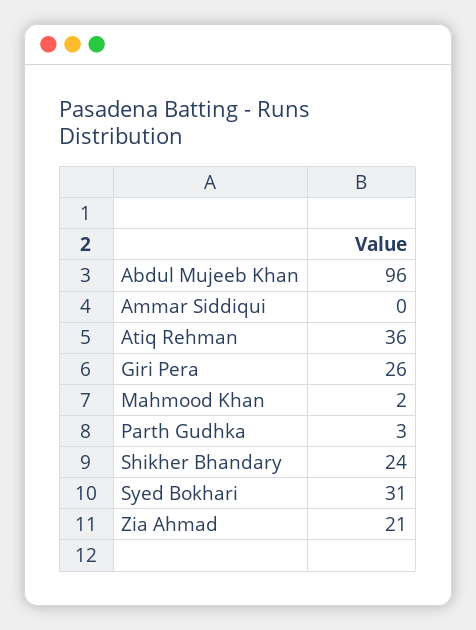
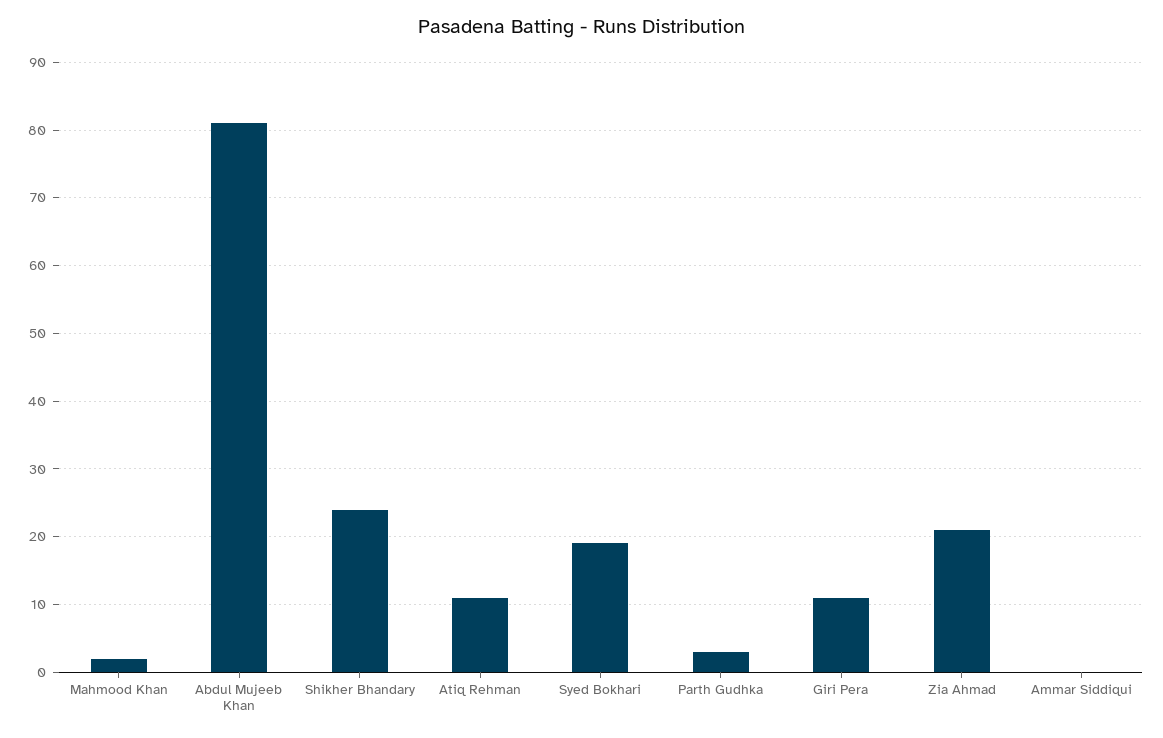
Abdul Mujeeb Khan: 96 -> 81
Atiq Rehman: 36 -> 11
Giri Pera: 26 -> 11
Syed Bokhari: 31 -> 19

